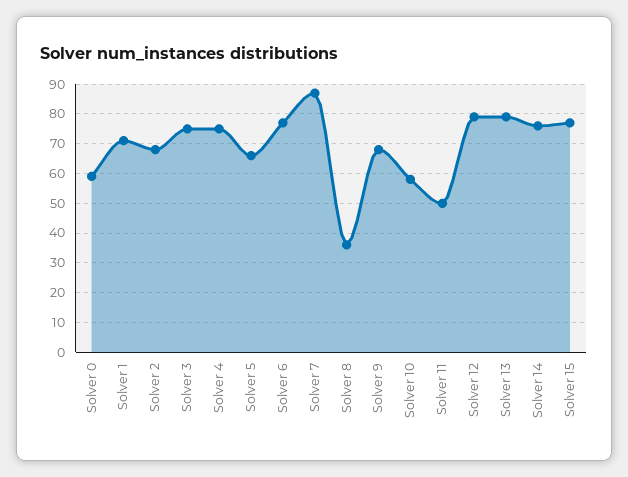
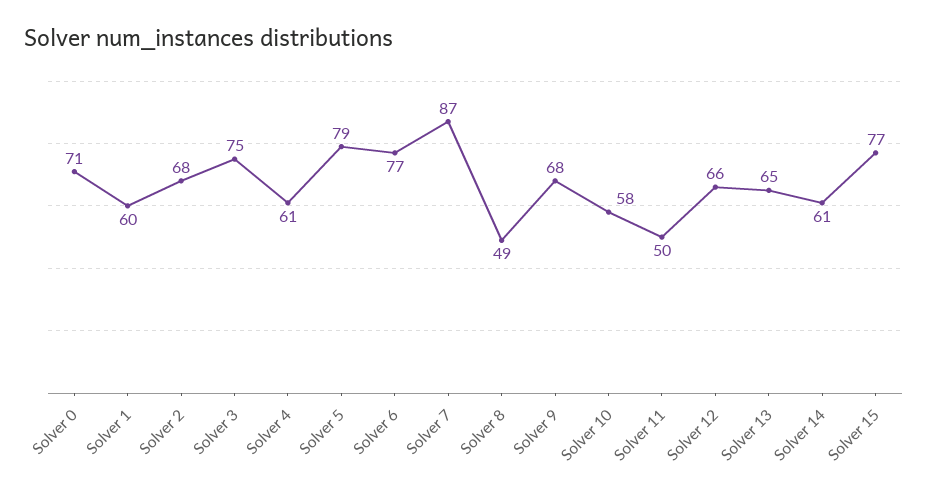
Solver 0: 60 -> 71
Solver 1: 70 -> 60
Solver 4: 75 -> 61
Solver 5: 65 -> 79
Solver 8: 35 -> 49
Solver 12: 80 -> 66
Solver 13: 80 -> 65
Solver 14: 75 -> 61

